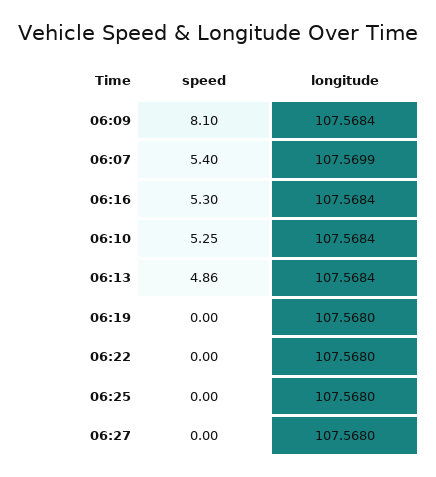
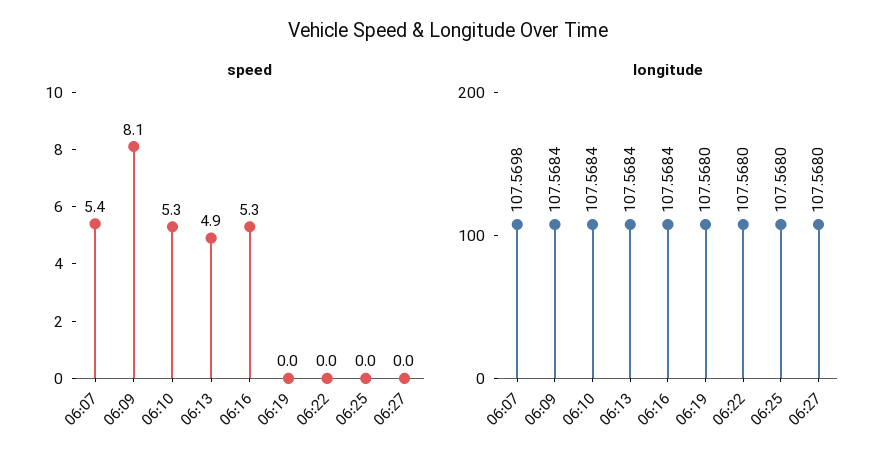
longitude, 06:07: 107.5699 -> 107.5698

